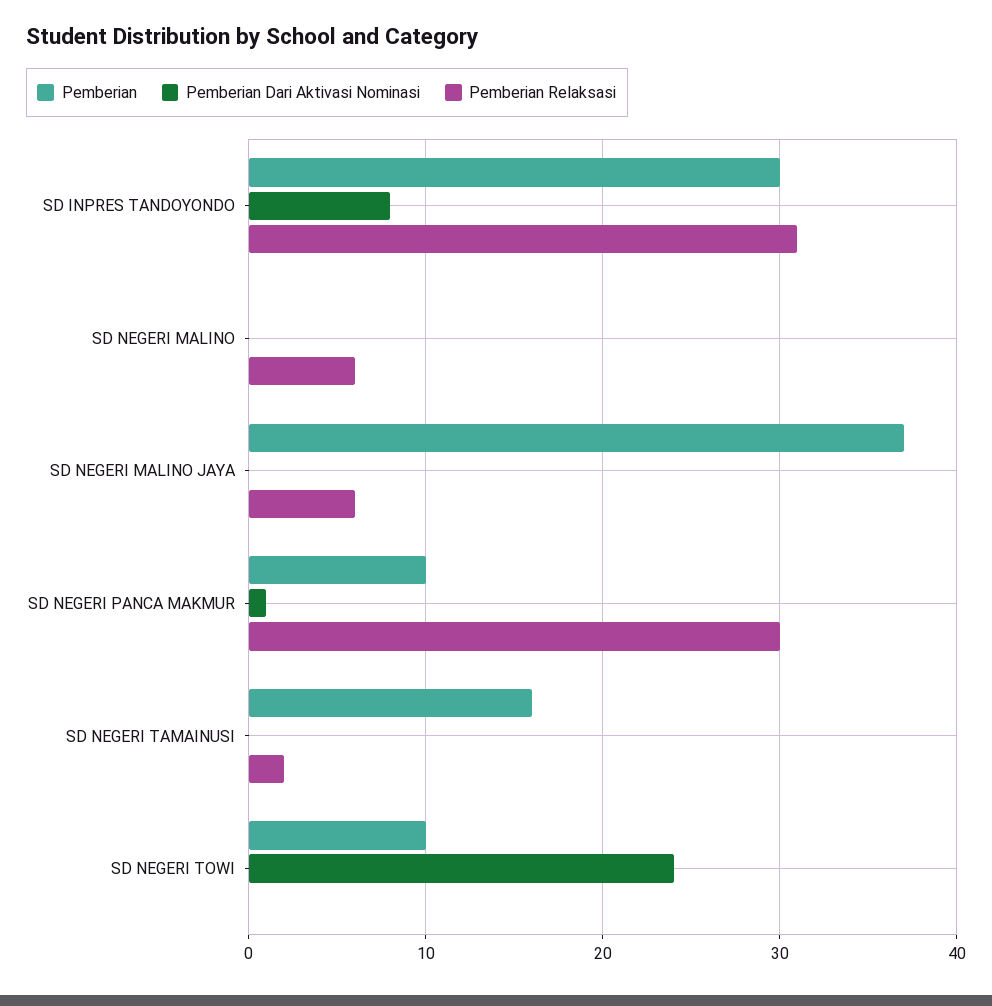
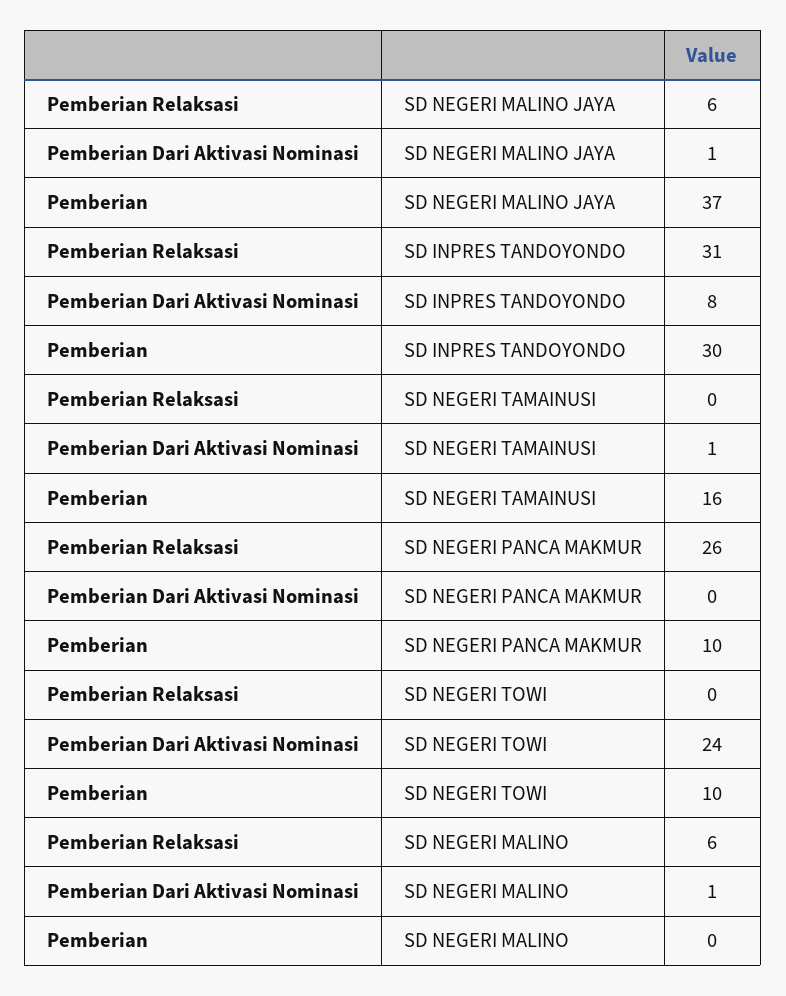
Pemberian Dari Aktivasi Nominasi, SD NEGERI MALINO: 0 -> 1
Pemberian Dari Aktivasi Nominasi, SD NEGERI MALINO JAYA: 0 -> 1
Pemberian Dari Aktivasi Nominasi, SD NEGERI PANCA MAKMUR: 1 -> 0
Pemberian Relaksasi, SD NEGERI PANCA MAKMUR: 30 -> 26
Pemberian Dari Aktivasi Nominasi, SD NEGERI TAMAINUSI: 0 -> 1
Pemberian Relaksasi, SD NEGERI TAMAINUSI: 2 -> 0

